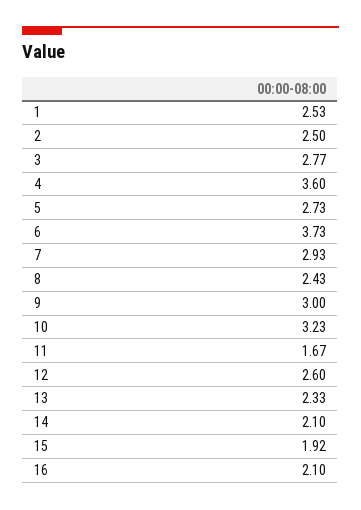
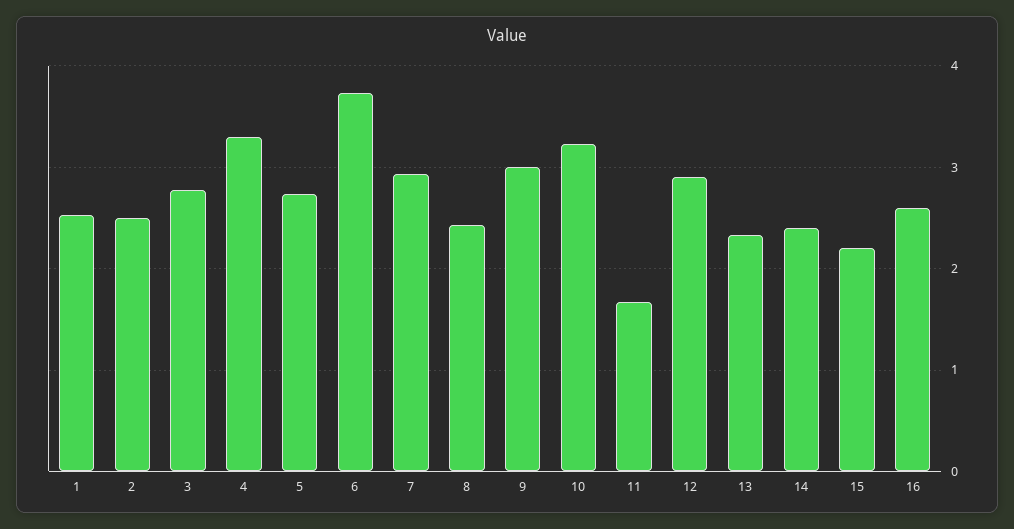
4: 3.6 -> 3.3
12: 2.6 -> 2.9
14: 2.1 -> 2.4
15: 1.92 -> 2.2
16: 2.1 -> 2.6

